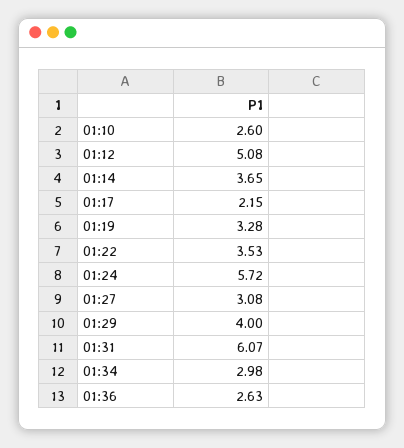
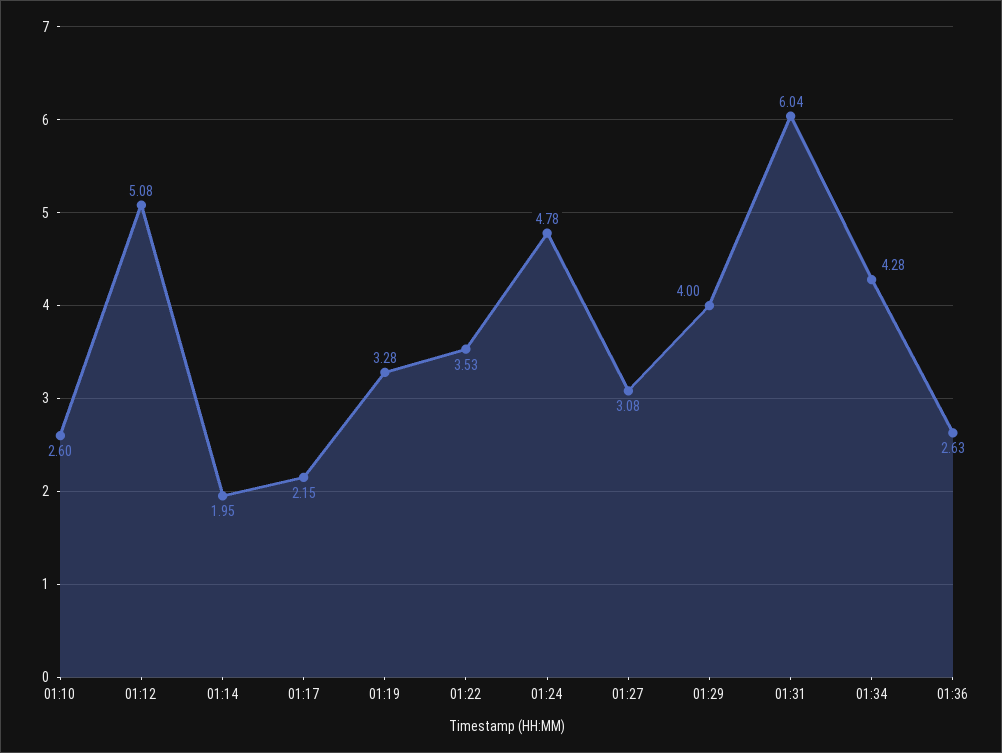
01:14: 3.65 -> 1.95
01:24: 5.72 -> 4.78
01:31: 6.07 -> 6.04
01:34: 2.98 -> 4.28

